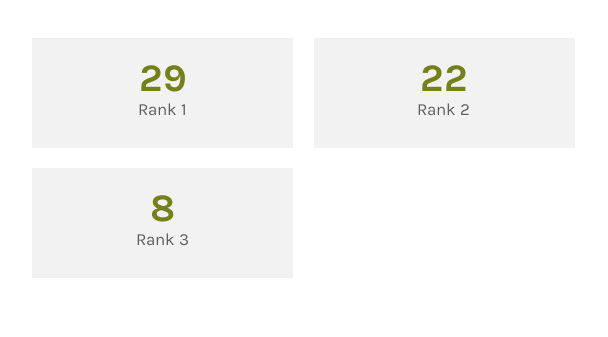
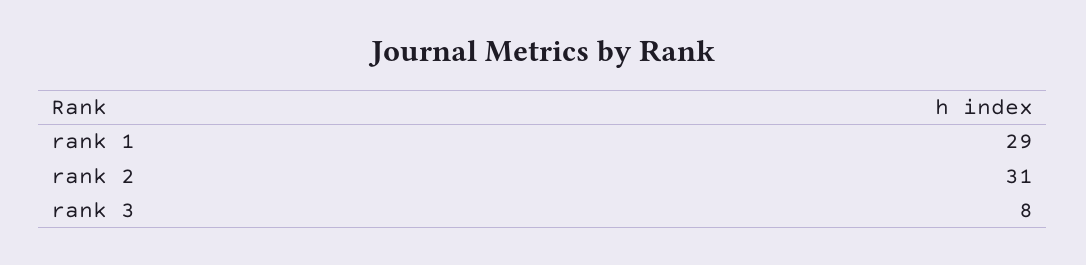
Rank 2: 22 -> 31

